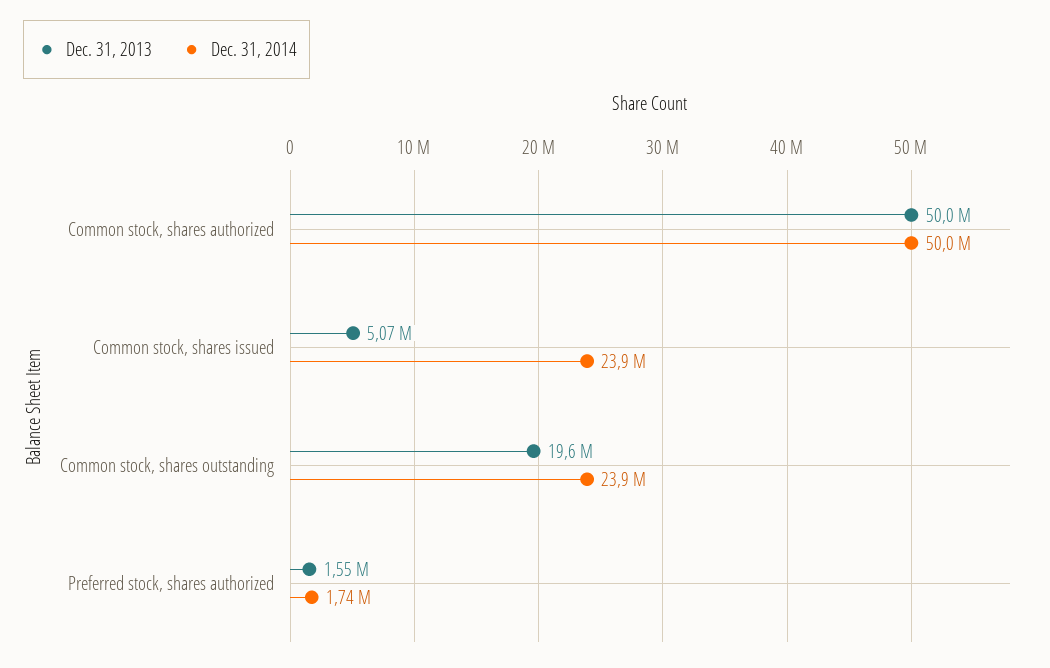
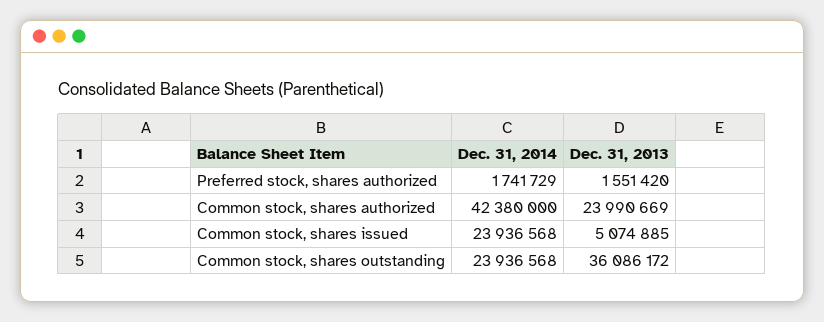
Dec. 31, 2013, Common stock, shares authorized: 50000000 -> 23990669
Dec. 31, 2014, Common stock, shares authorized: 50000000 -> 42380000
Dec. 31, 2013, Common stock, shares outstanding: 19600000 -> 36086172

